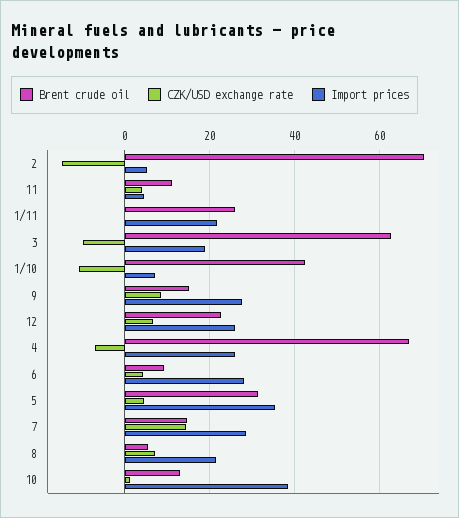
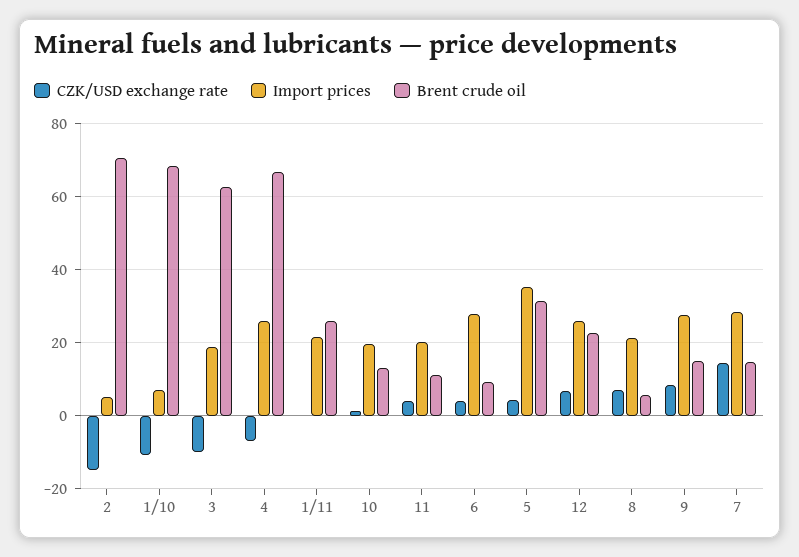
Import prices, 11: 4 -> 20
Brent crude oil, 1/10: 42 -> 68
Import prices, 10: 38 -> 20

